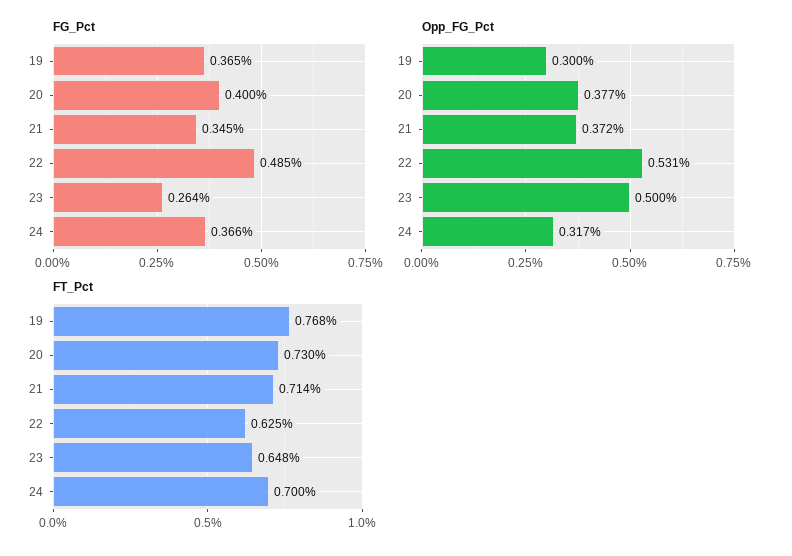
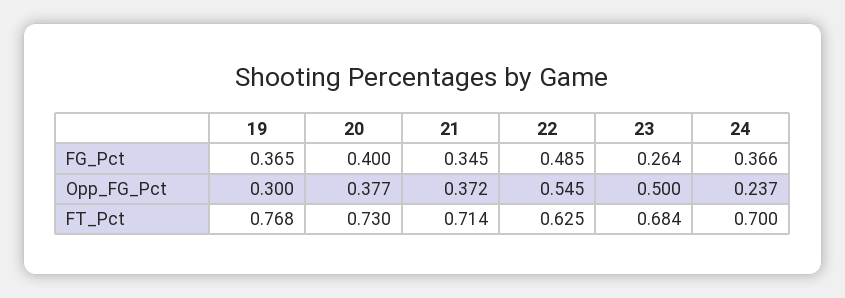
Opp_FG_Pct, 22: 0.531 -> 0.545
Opp_FG_Pct, 24: 0.317 -> 0.237
FT_Pct, 23: 0.648 -> 0.684

